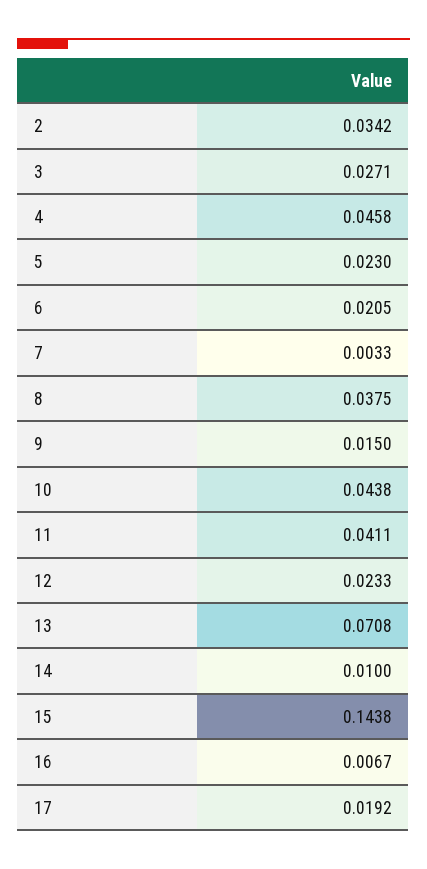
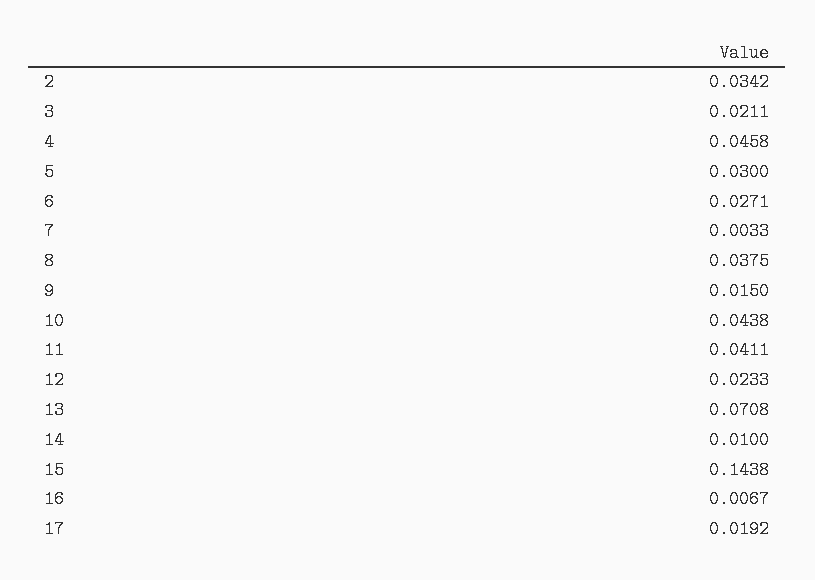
3: 0.0271 -> 0.0211
5: 0.023 -> 0.03
6: 0.0205 -> 0.0271

